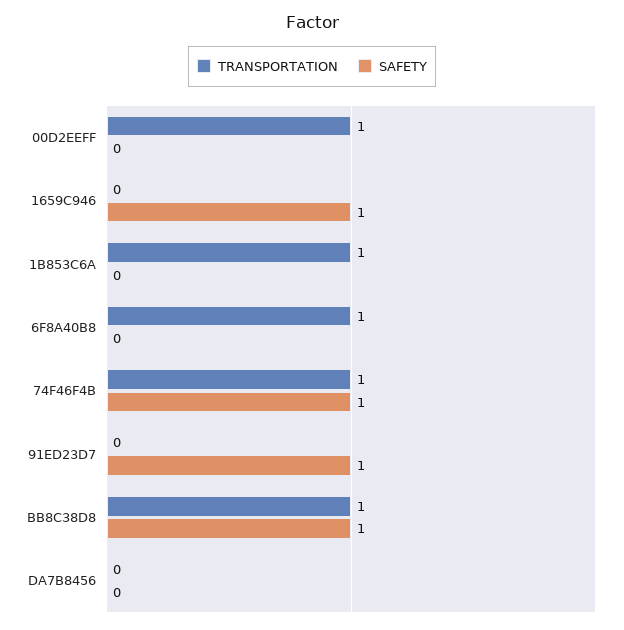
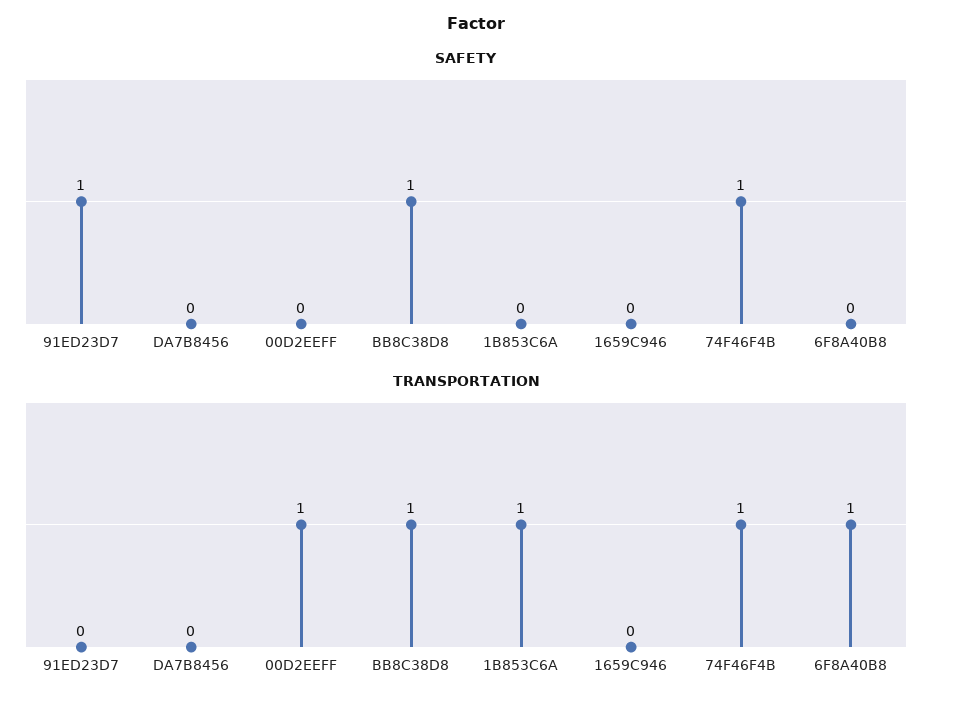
SAFETY, 1659C946: 1 -> 0

